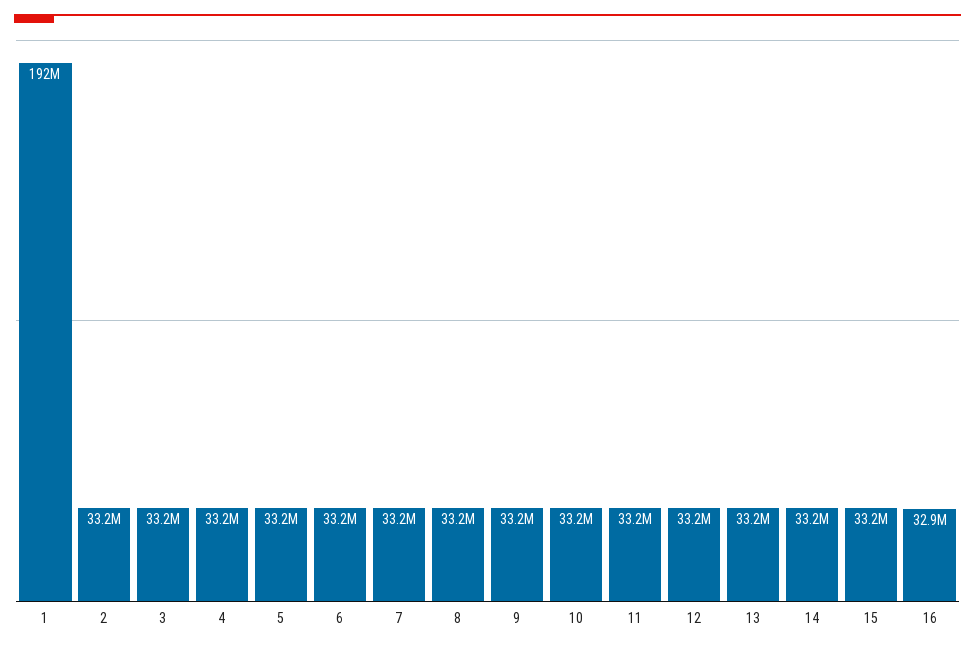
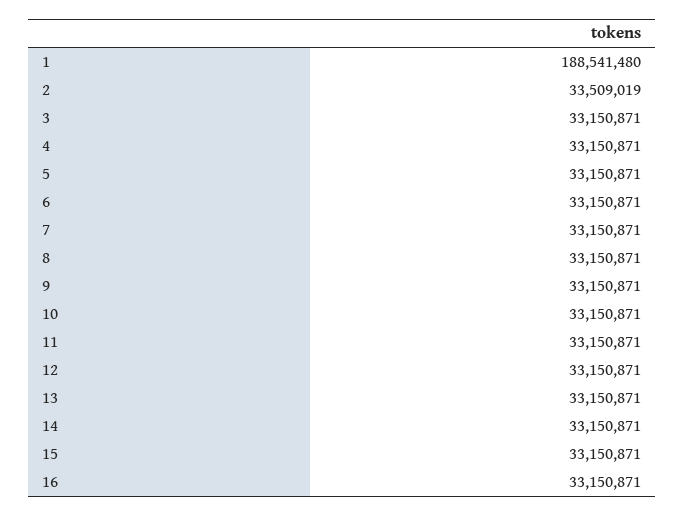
1: 192000000 -> 188541480
2: 33200000 -> 33509019
16: 32900000 -> 33150871

